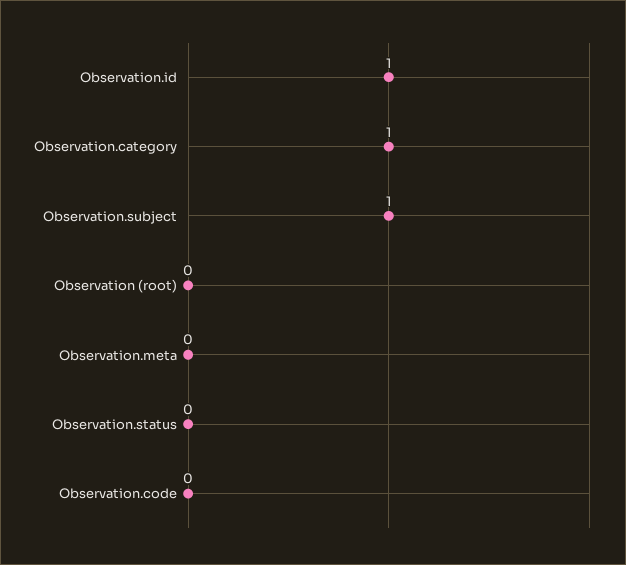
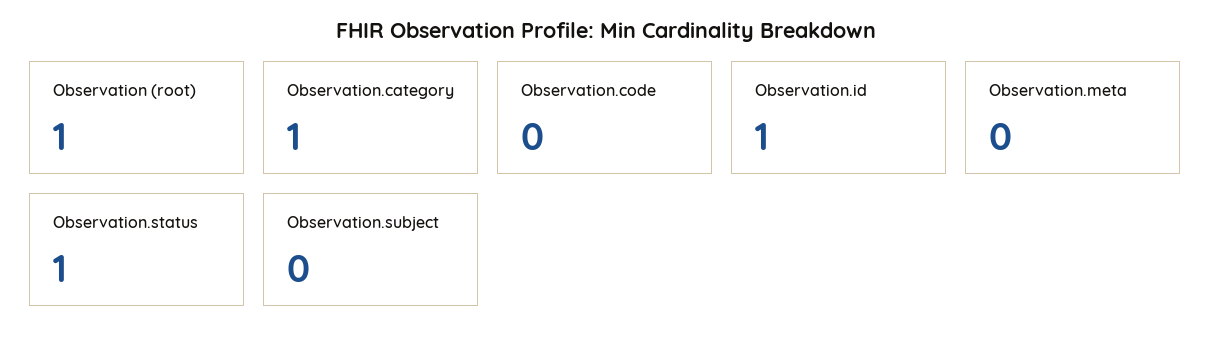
Observation.subject: 1 -> 0
Observation (root): 0 -> 1
Observation.status: 0 -> 1

